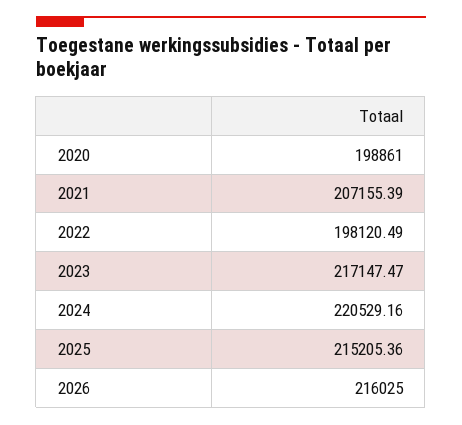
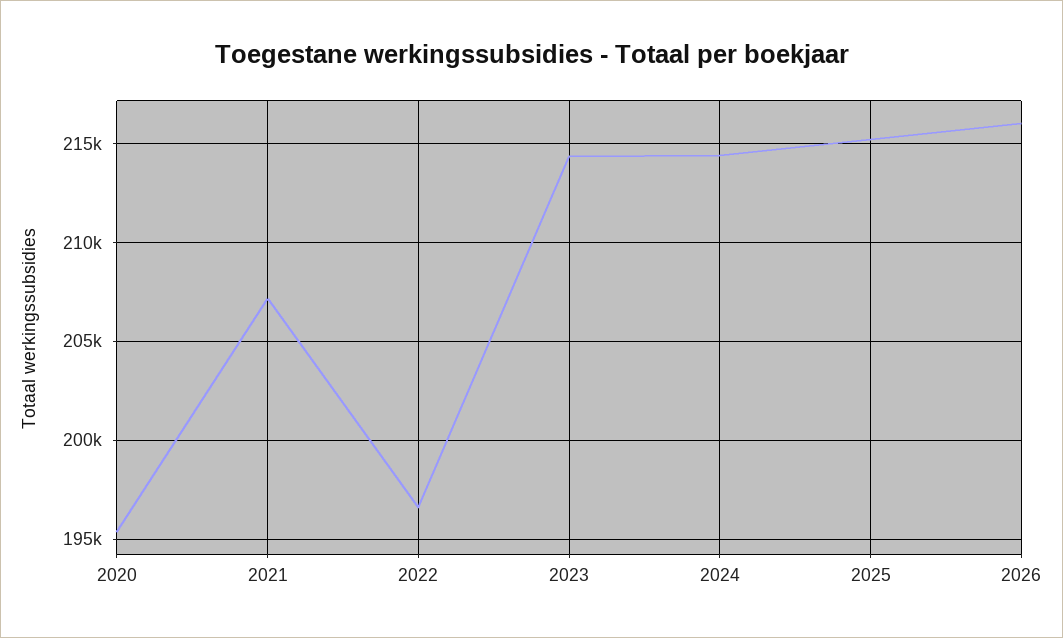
2020: 198861 -> 195500
2022: 198120.49 -> 196500
2023: 217147.47 -> 214500
2024: 220529.16 -> 214500

